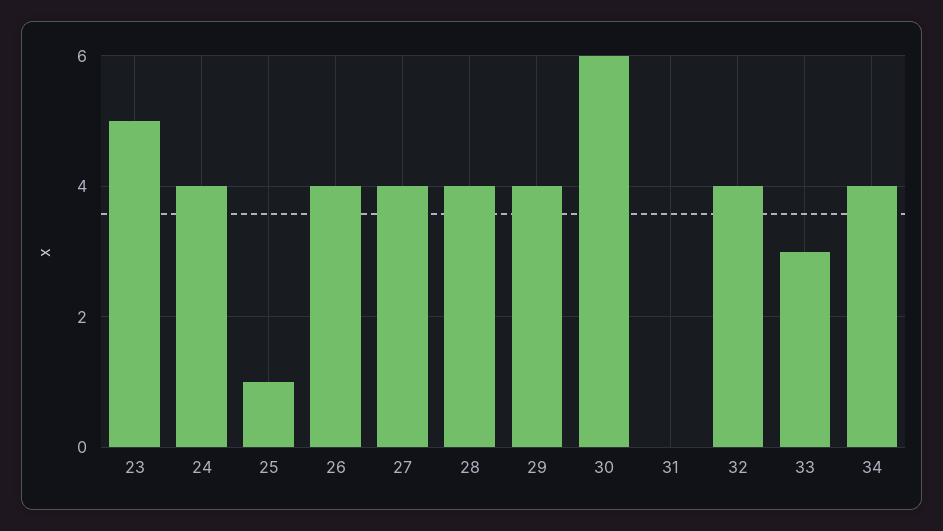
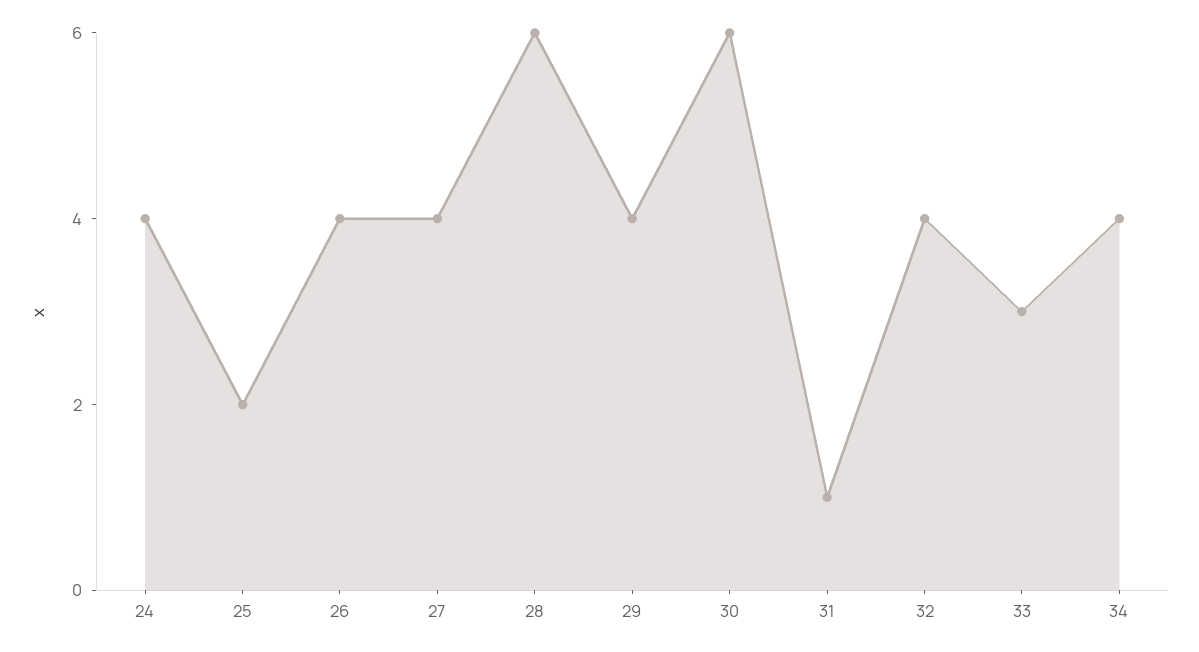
23: 5 -> none
25: 1 -> 2
28: 4 -> 6
31: 0 -> 1

